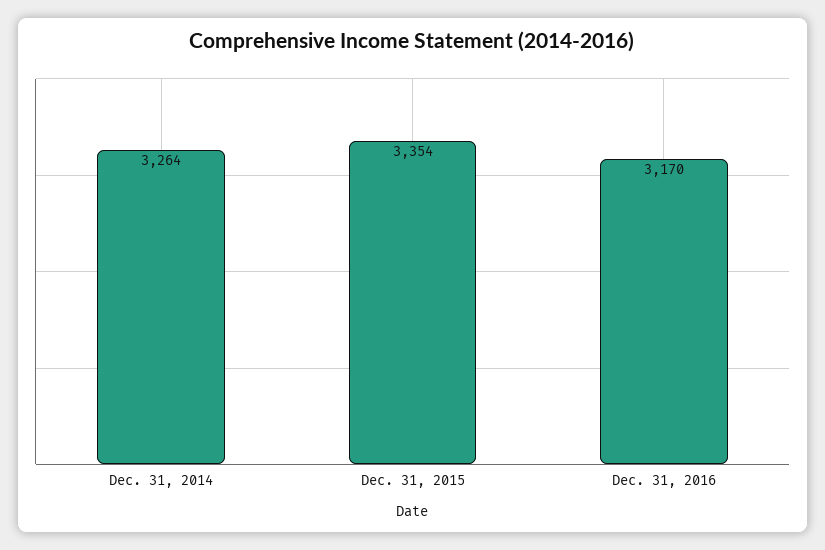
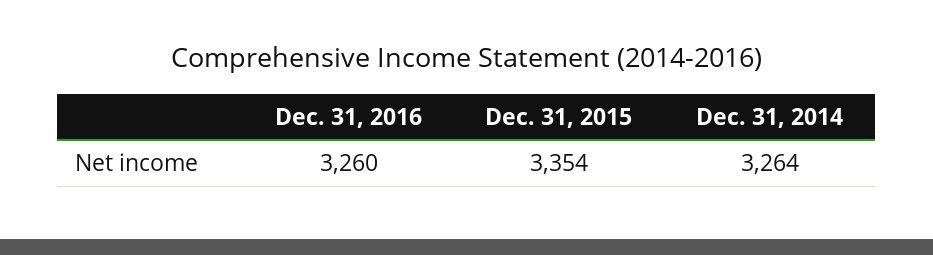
Dec. 31, 2016: 3170 -> 3260

